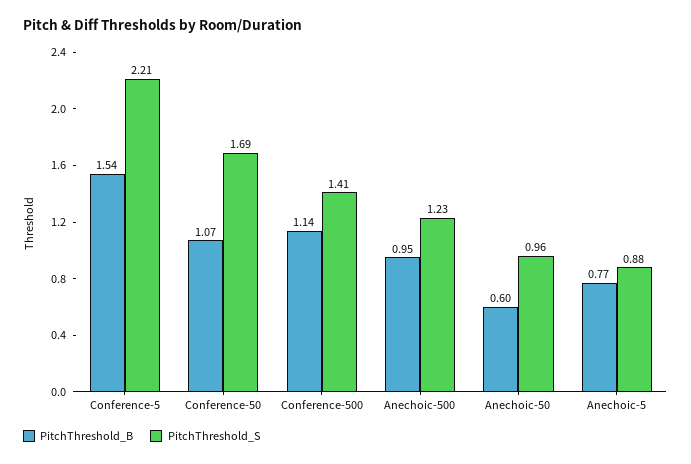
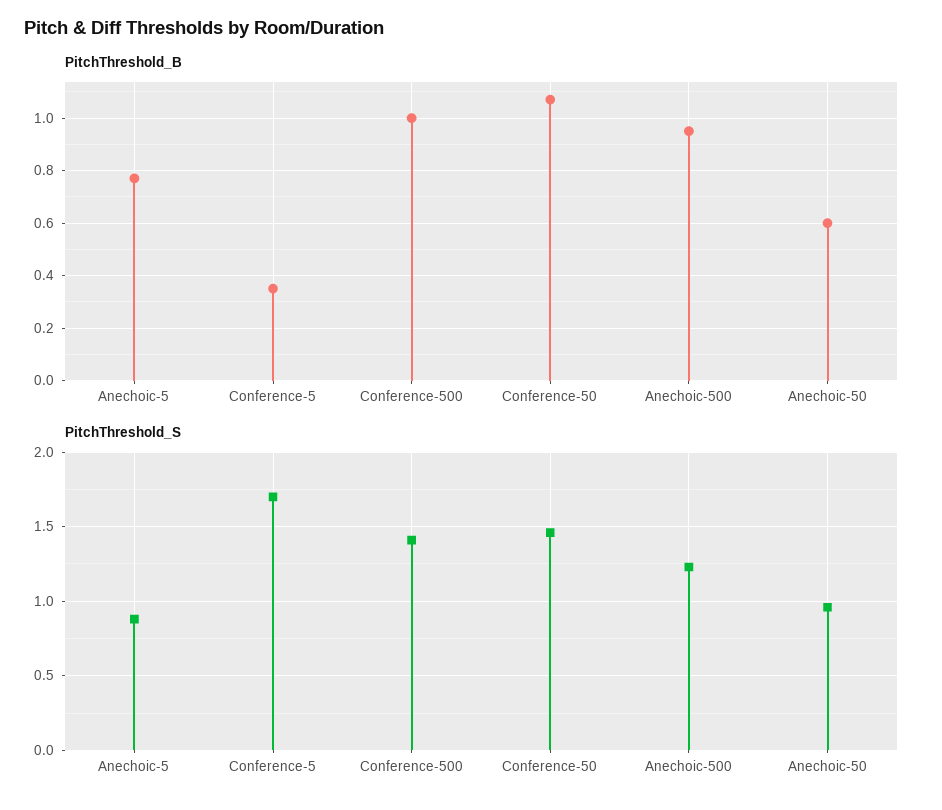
PitchThreshold_B, Conference-5: 1.54 -> 0.35
PitchThreshold_S, Conference-5: 2.21 -> 1.7
PitchThreshold_S, Conference-50: 1.69 -> 1.45
PitchThreshold_B, Conference-500: 1.14 -> 1

